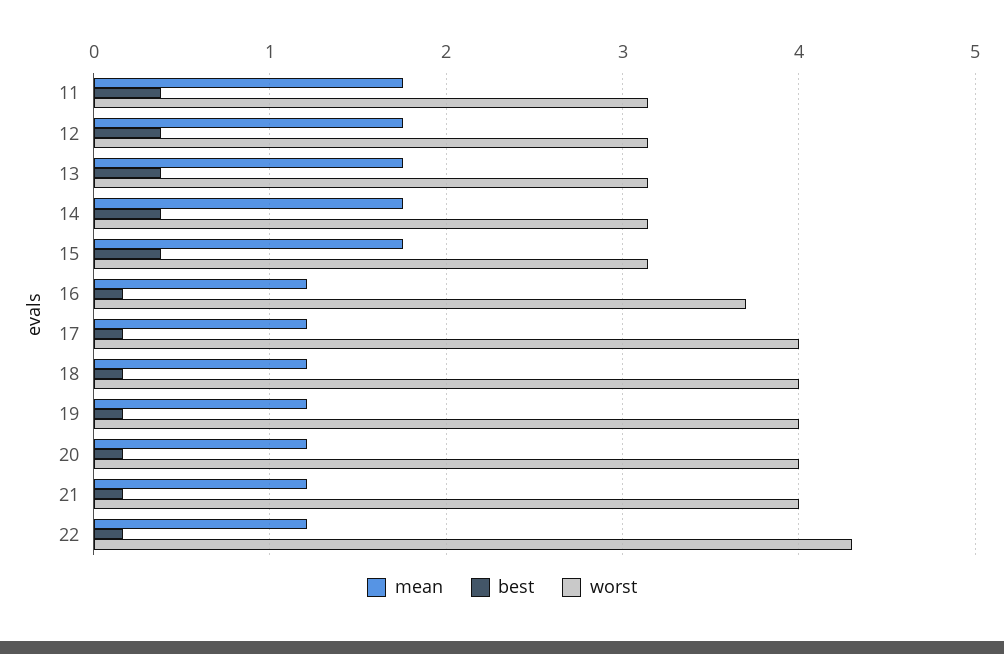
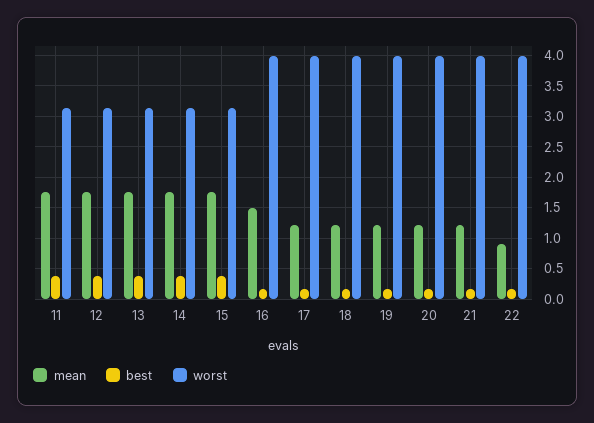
mean, 16: 1.2 -> 1.5
worst, 16: 3.7 -> 4
mean, 22: 1.2 -> 0.9
worst, 22: 4.3 -> 4

